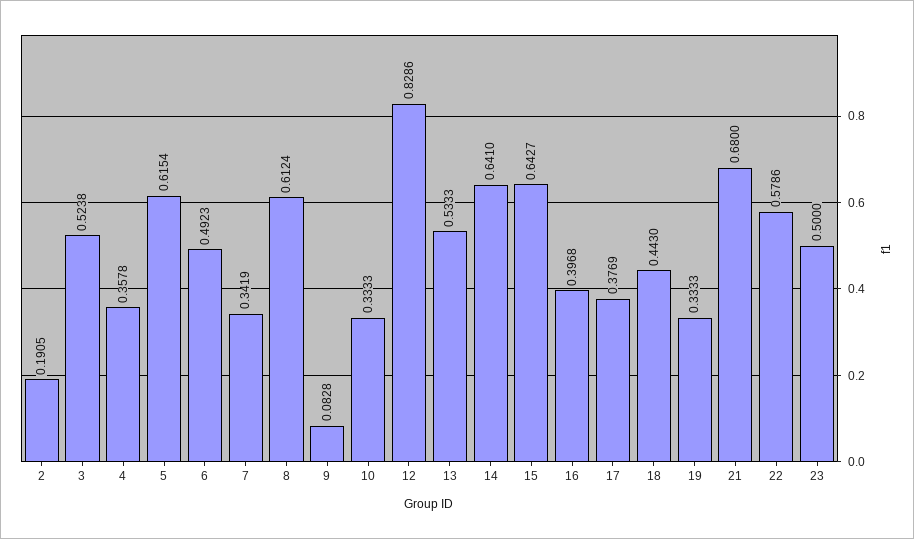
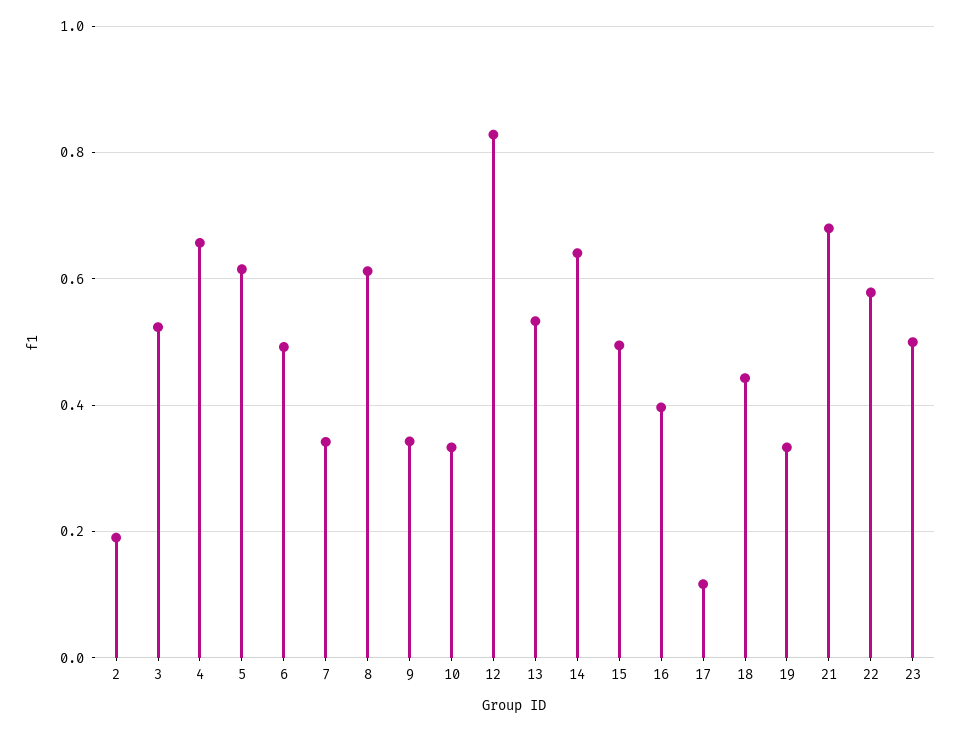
4: 0.3578 -> 0.66
9: 0.0828 -> 0.34
15: 0.6427 -> 0.5
17: 0.3769 -> 0.12

